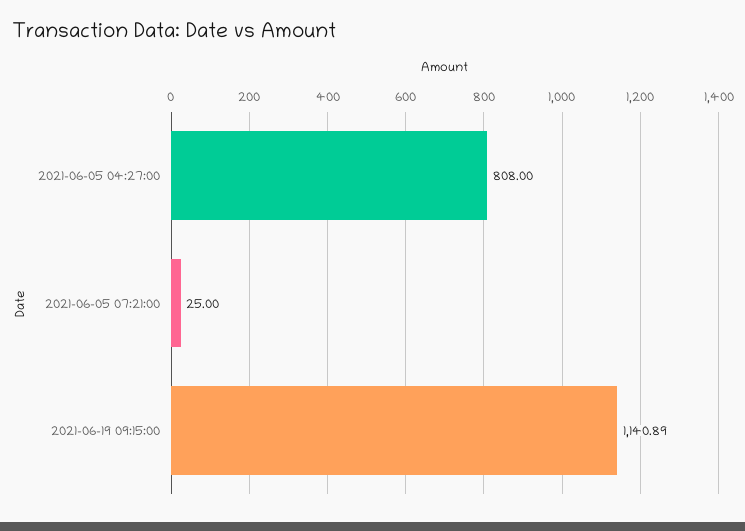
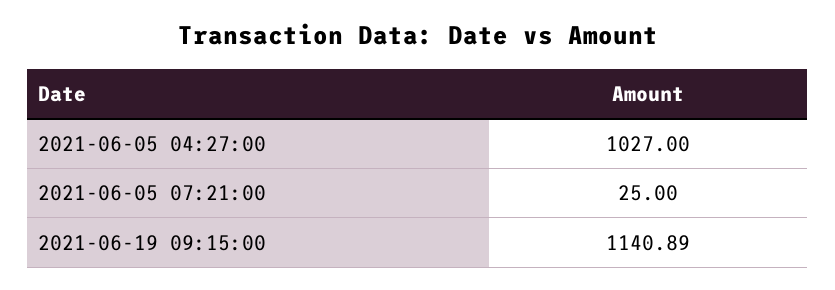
2021-06-05 04:27:00: 808 -> 1027

